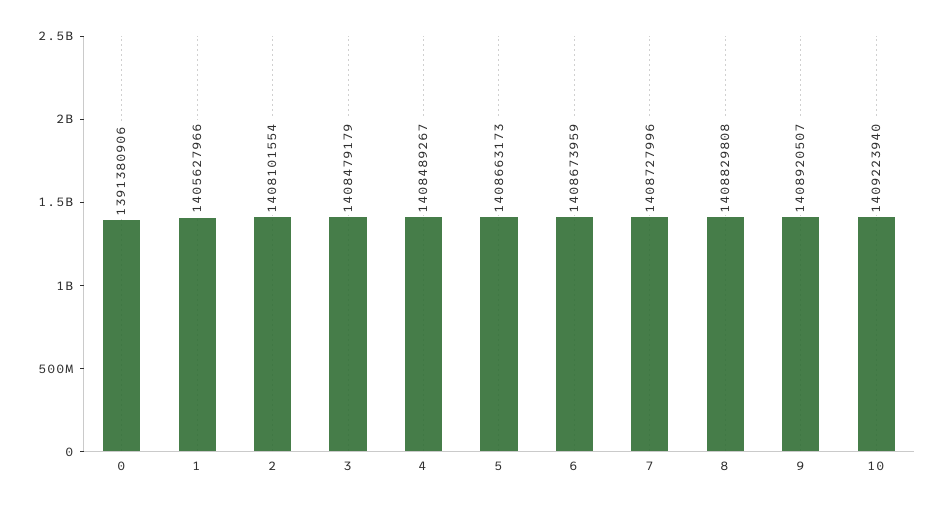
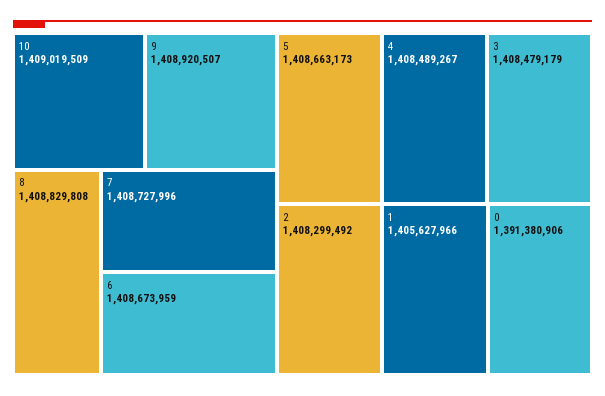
2: 1408101554 -> 1408299492
10: 1409223940 -> 1409019509

